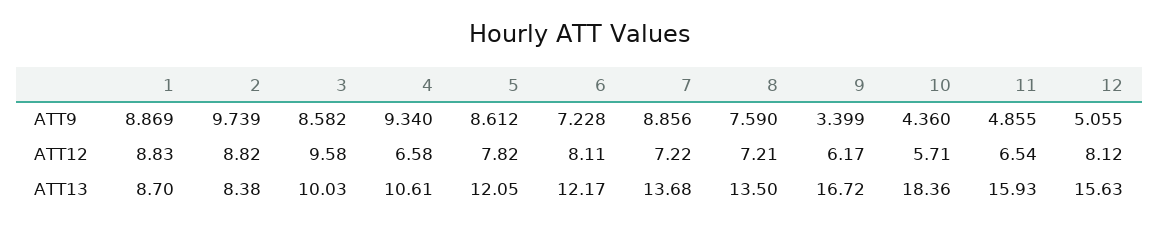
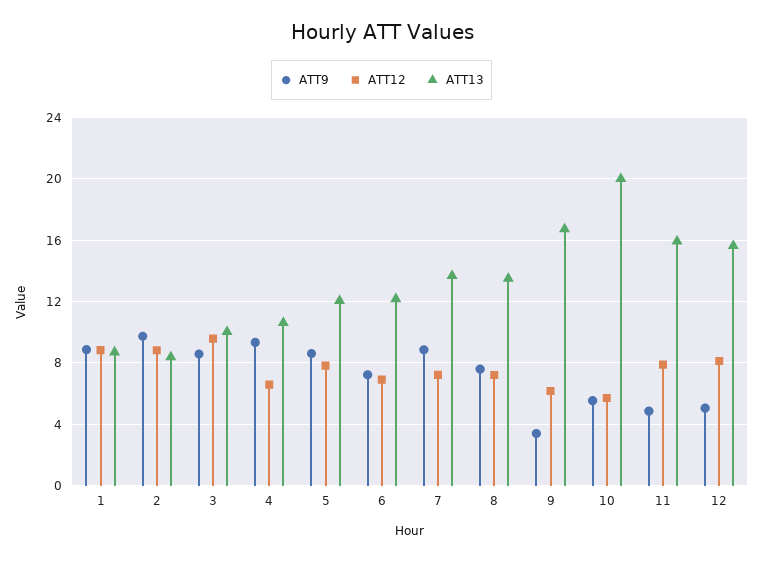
ATT9, 10: 4.36 -> 5.5
ATT12, 6: 8.11 -> 7
ATT12, 11: 6.54 -> 8
ATT13, 10: 18.36 -> 20

